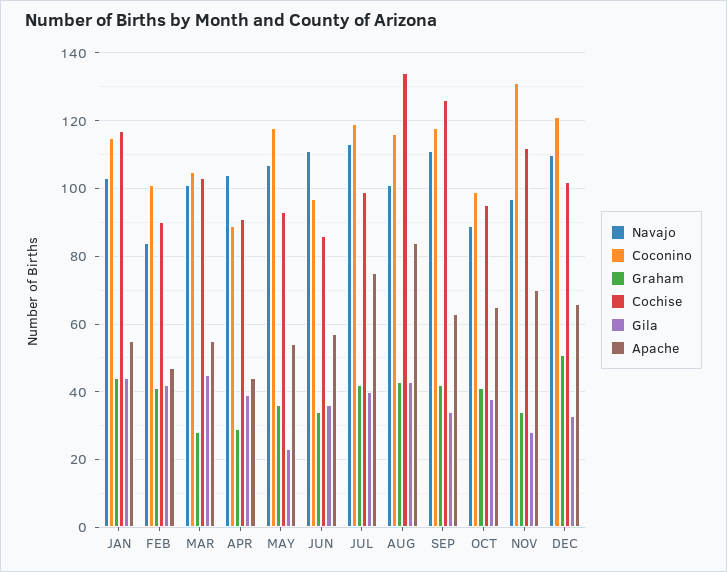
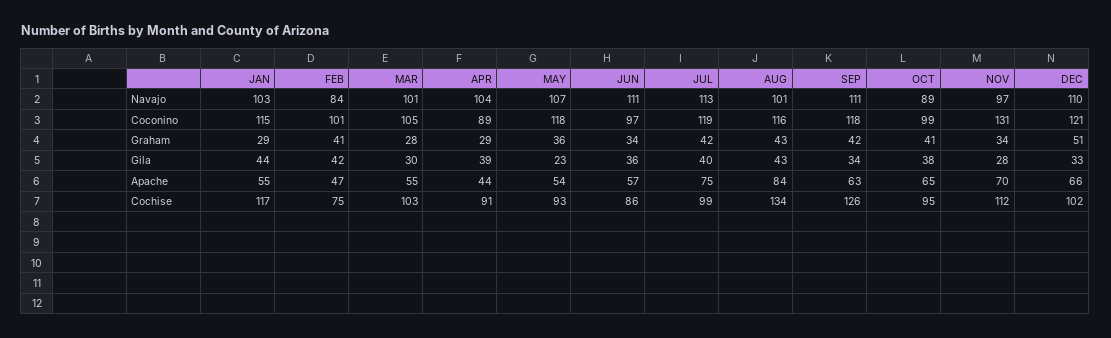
Graham, JAN: 45 -> 29
Cochise, FEB: 90 -> 75
Gila, MAR: 45 -> 30

